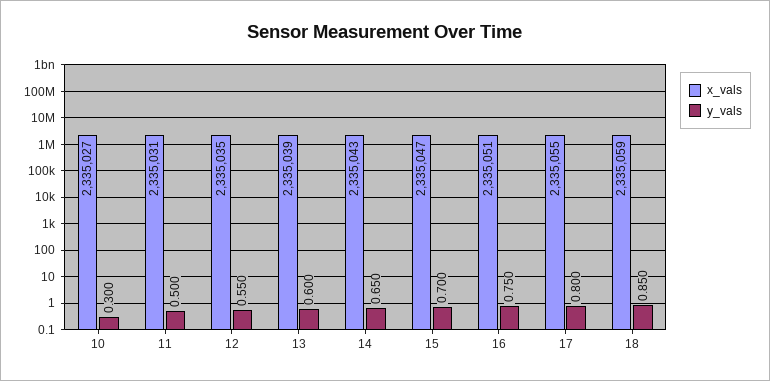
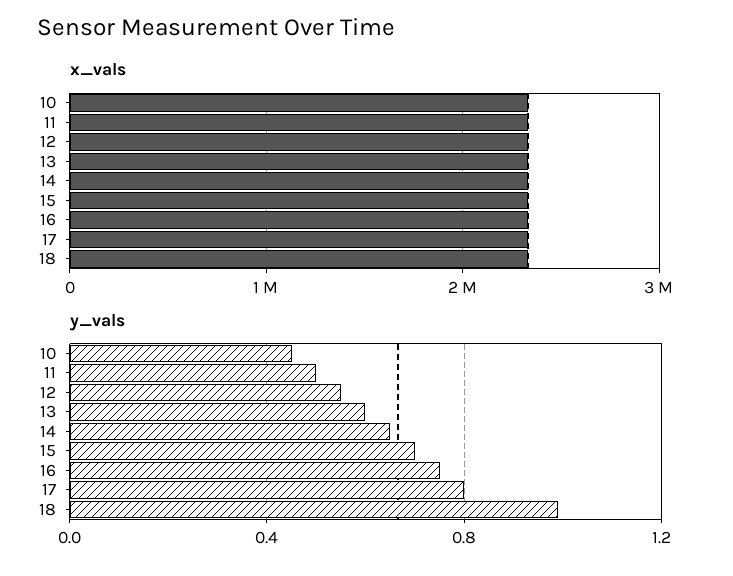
y_vals, 10: 0.3 -> 0.45
y_vals, 18: 0.85 -> 1

